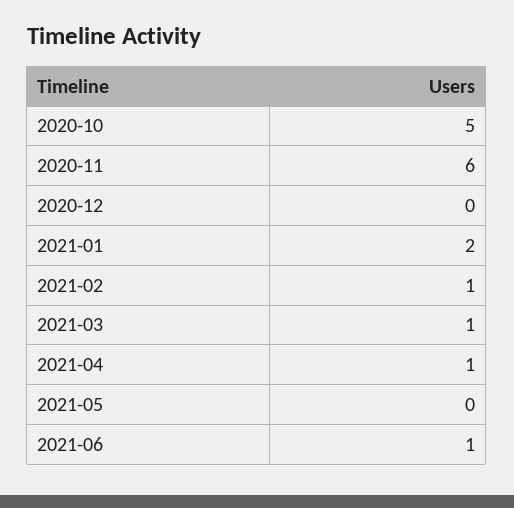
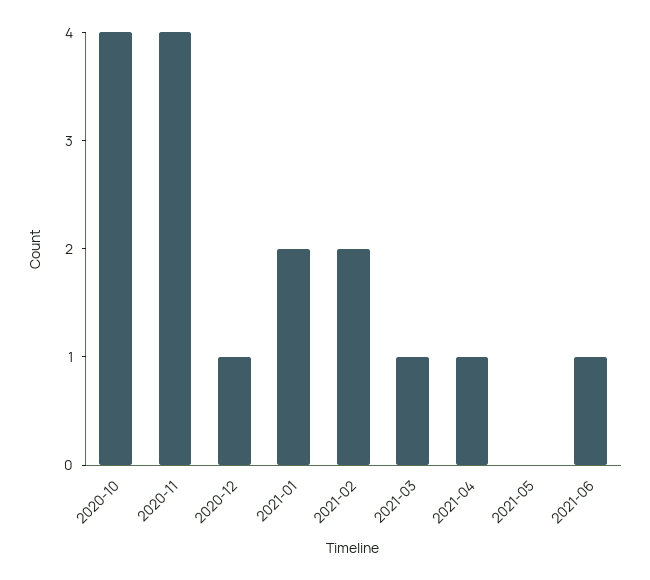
2020-10: 5 -> 4
2020-11: 6 -> 4
2020-12: 0 -> 1
2021-02: 1 -> 2

